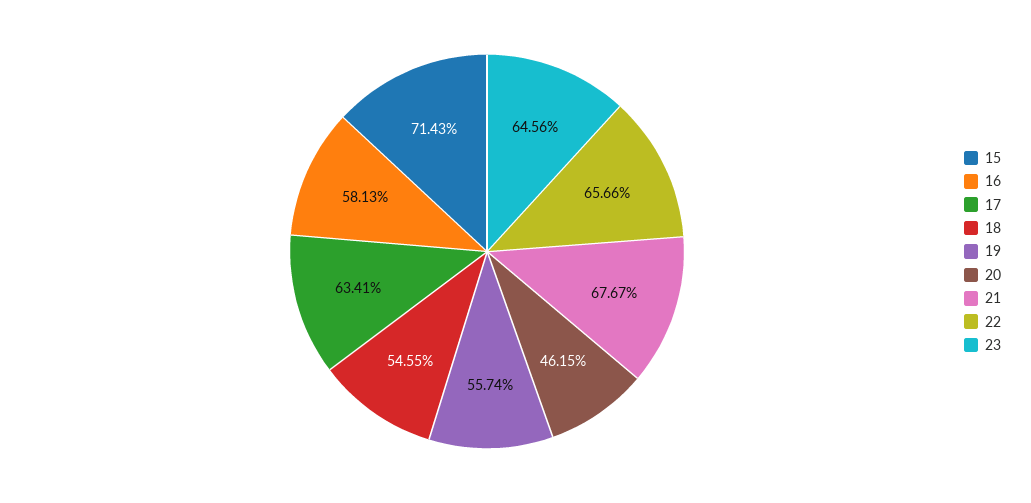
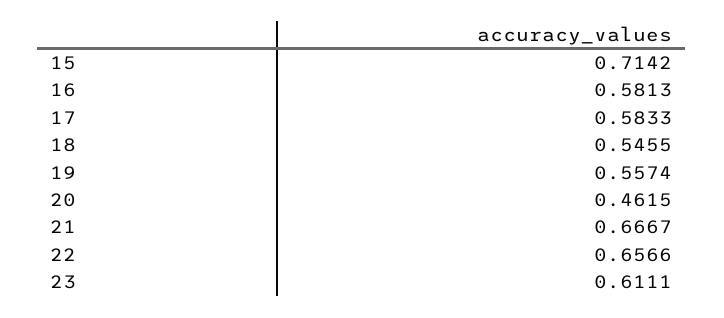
15: 0.7143 -> 0.7142
17: 0.6341 -> 0.5833
21: 0.6767 -> 0.6667
23: 0.6456 -> 0.6111

